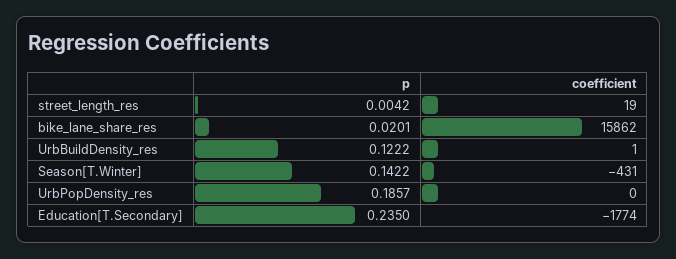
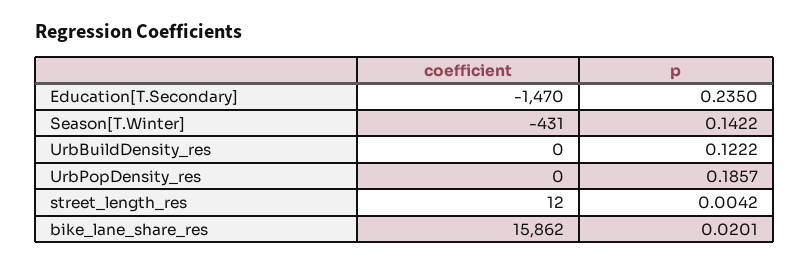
coefficient, street_length_res: 19 -> 12
coefficient, UrbBuildDensity_res: 1 -> 0
coefficient, Education[T.Secondary]: -1774 -> -1470

